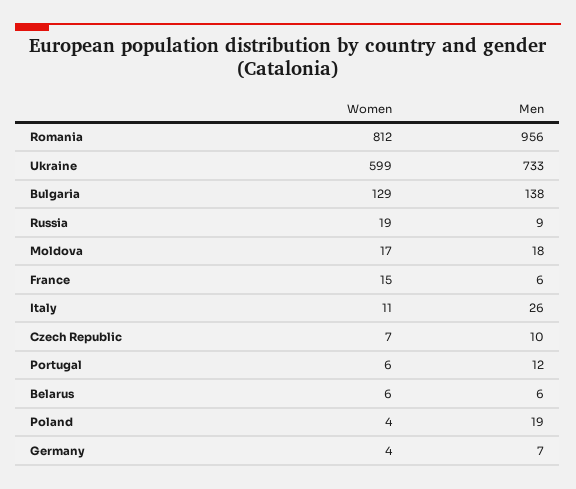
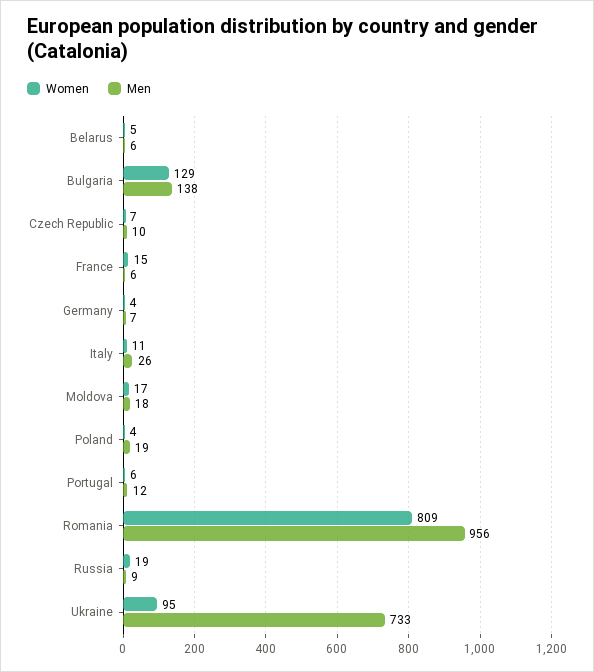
Women, Romania: 812 -> 809
Women, Ukraine: 599 -> 95
Women, Belarus: 6 -> 5

